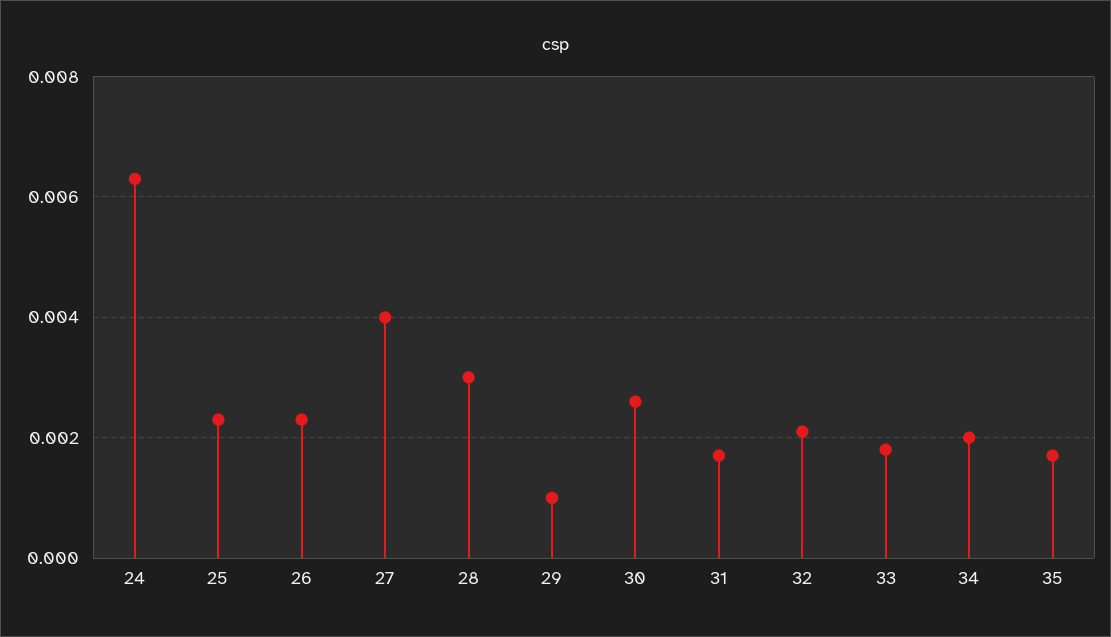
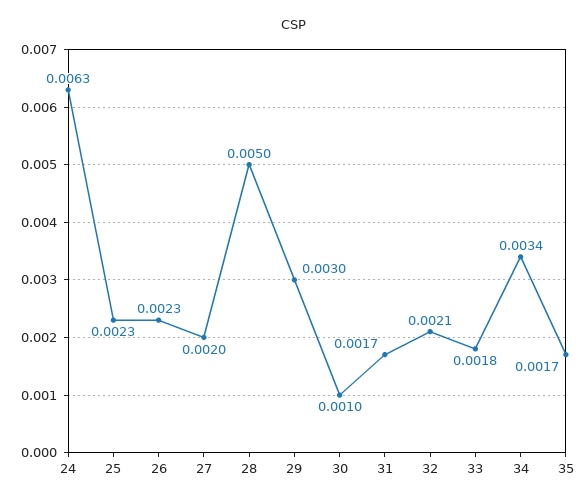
27: 0.004 -> 0.002
28: 0.003 -> 0.005
29: 0.001 -> 0.003
30: 0.0025 -> 0.001
34: 0.002 -> 0.0034

